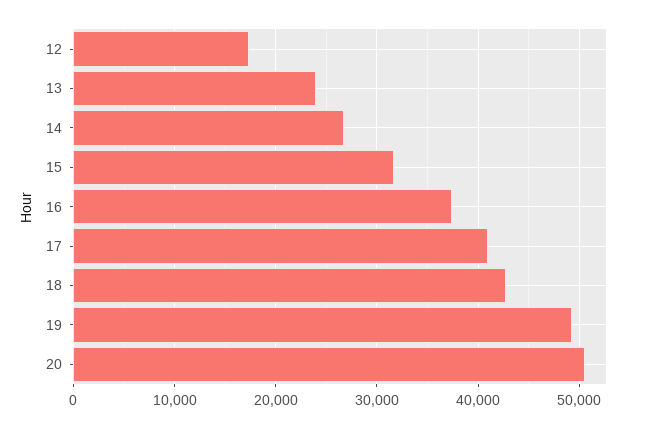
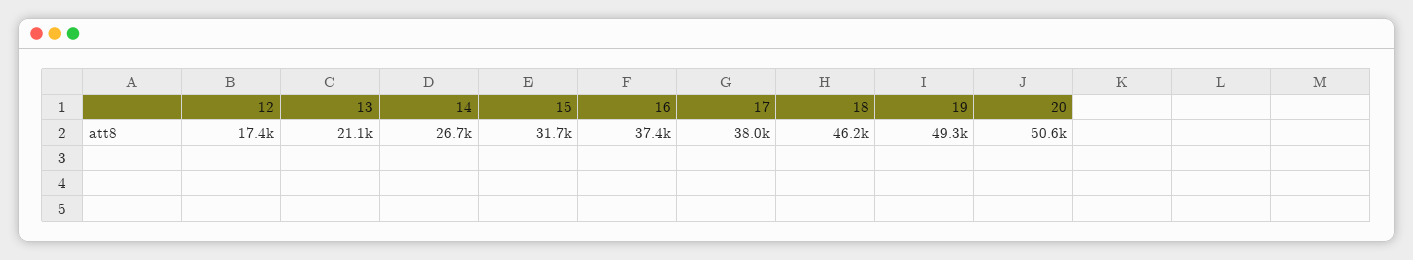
13: 24000 -> 21100
17: 41000 -> 38000
18: 43000 -> 46200

